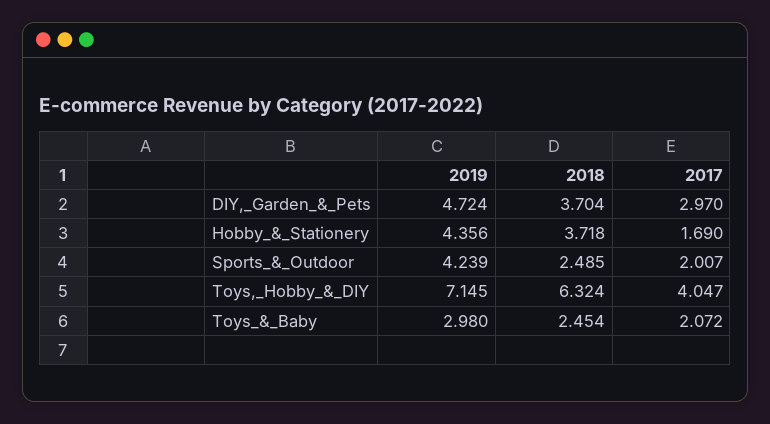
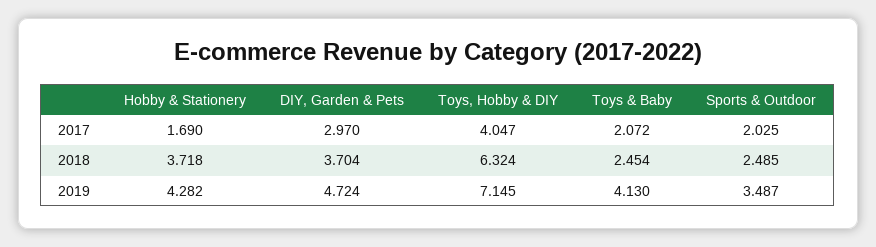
2019, Hobby_&_Stationery: 4.356 -> 4.282
2019, Sports_&_Outdoor: 4.239 -> 3.487
2017, Sports_&_Outdoor: 2.007 -> 2.025
2019, Toys_&_Baby: 2.98 -> 4.13

